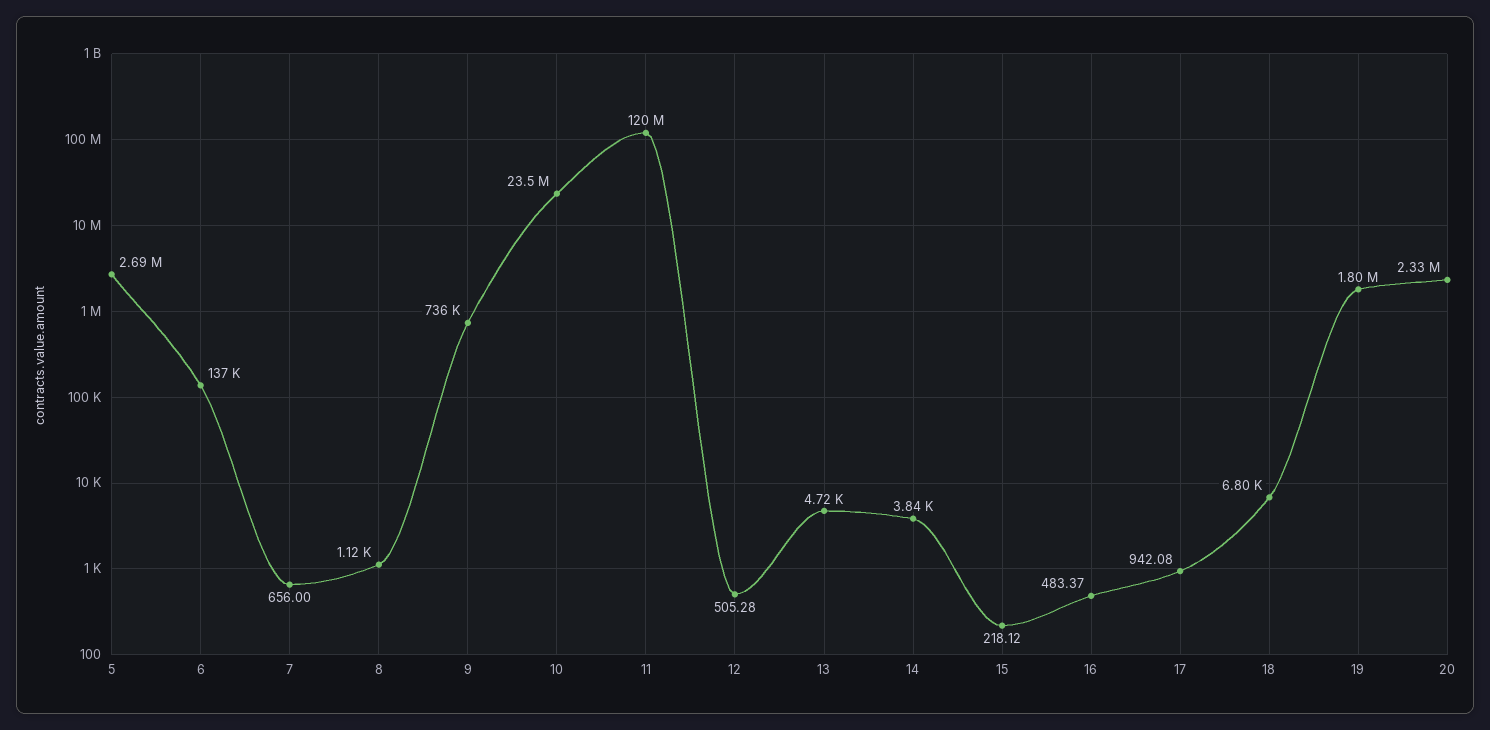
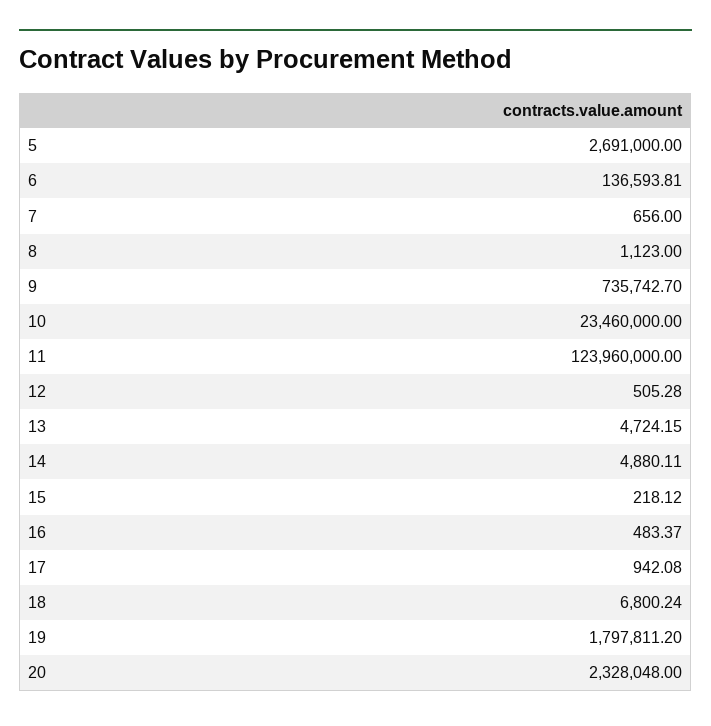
11: 120000000 -> 123960000
14: 3840 -> 4880.11

